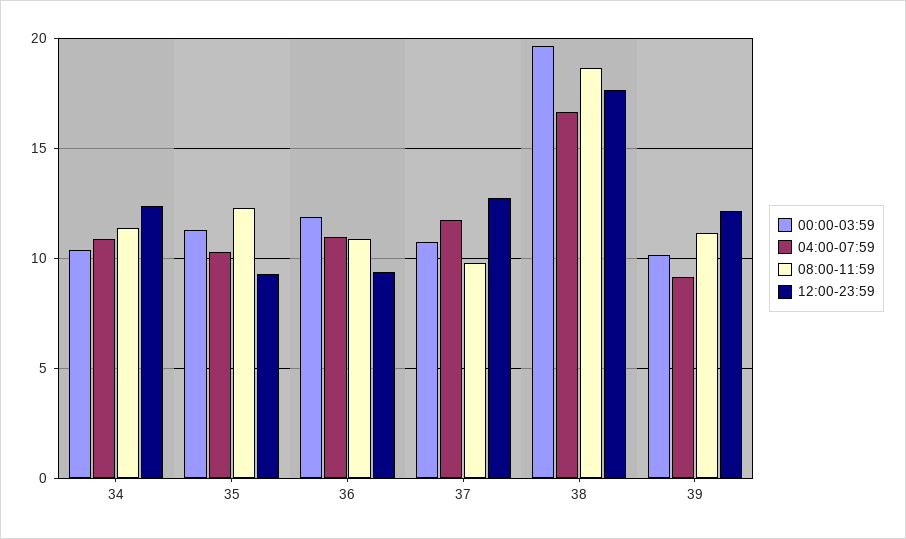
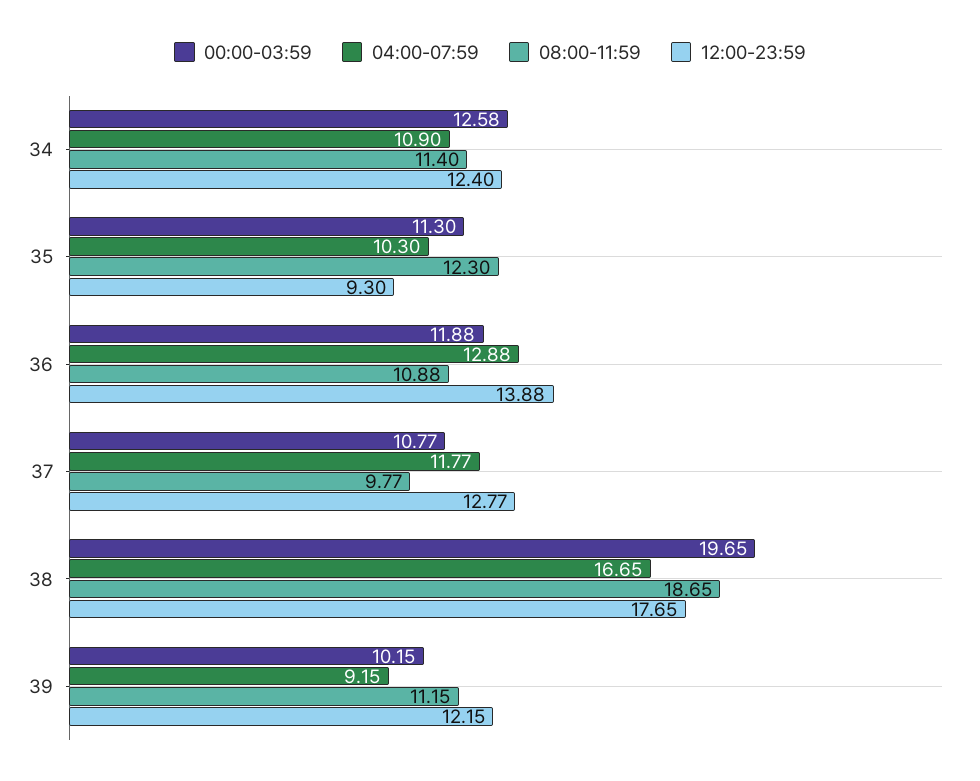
00:00-03:59, 34: 10.5 -> 12.58
04:00-07:59, 36: 11 -> 12.88
12:00-23:59, 36: 9.5 -> 13.88

